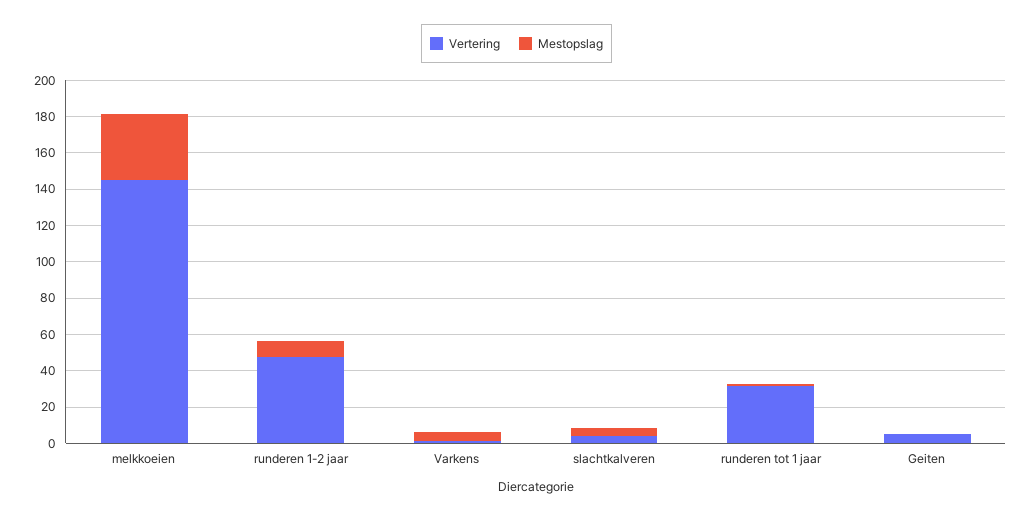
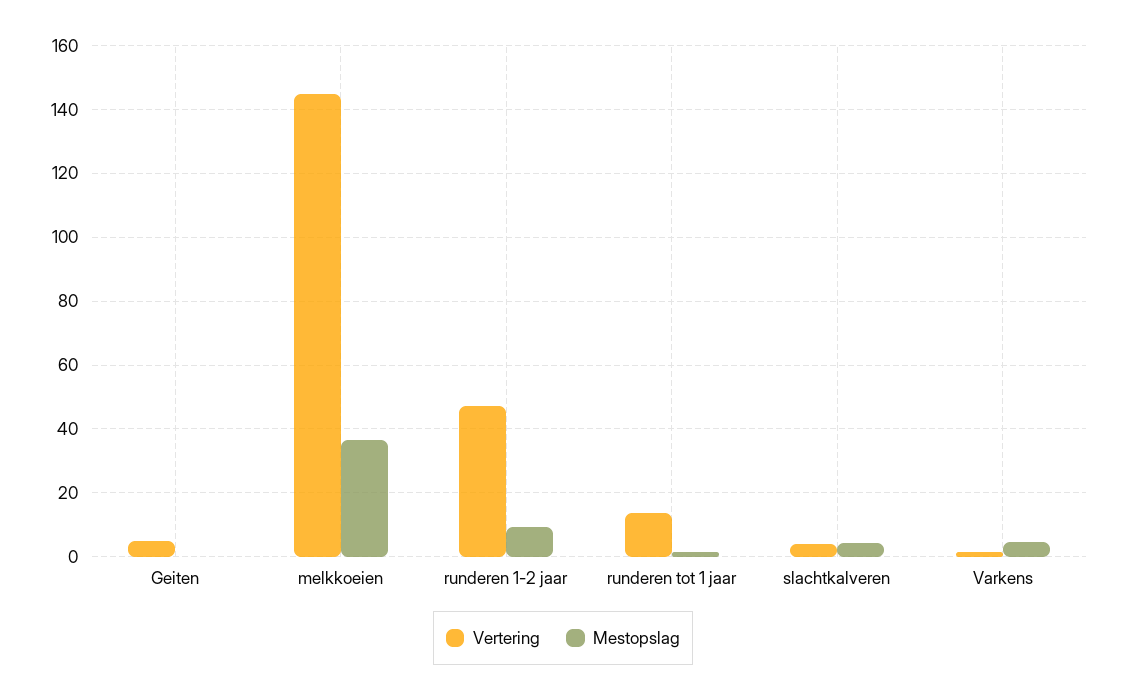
Vertering, runderen tot 1 jaar: 30 -> 14

